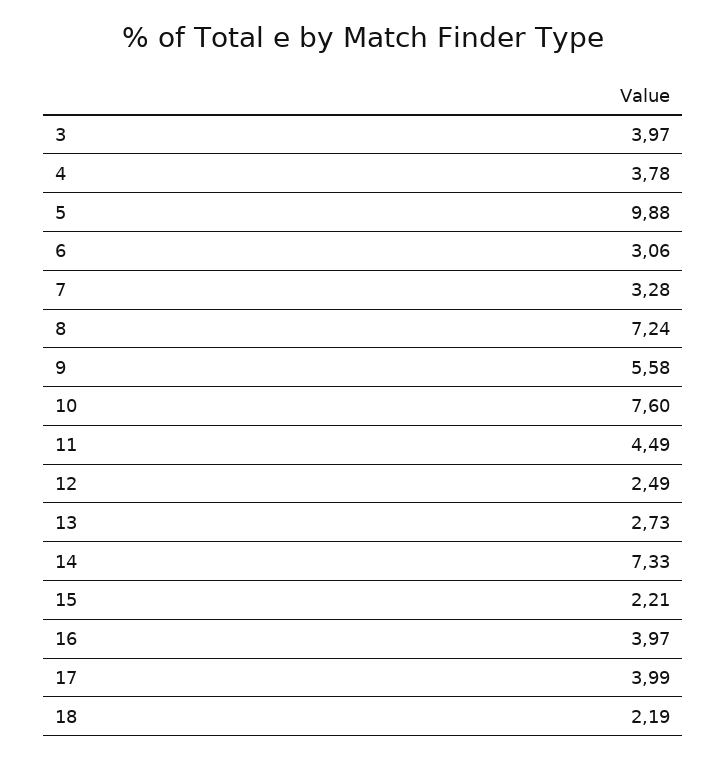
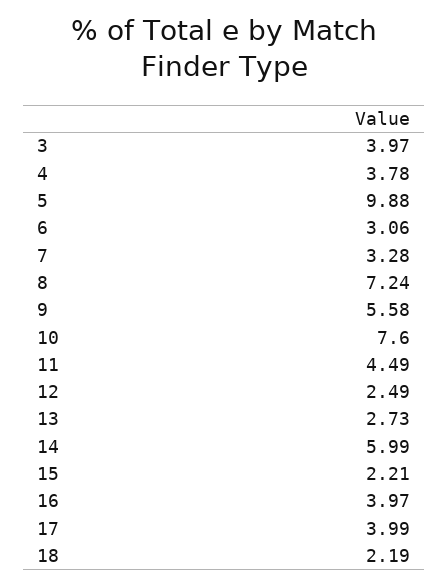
14: 7.33 -> 5.99

